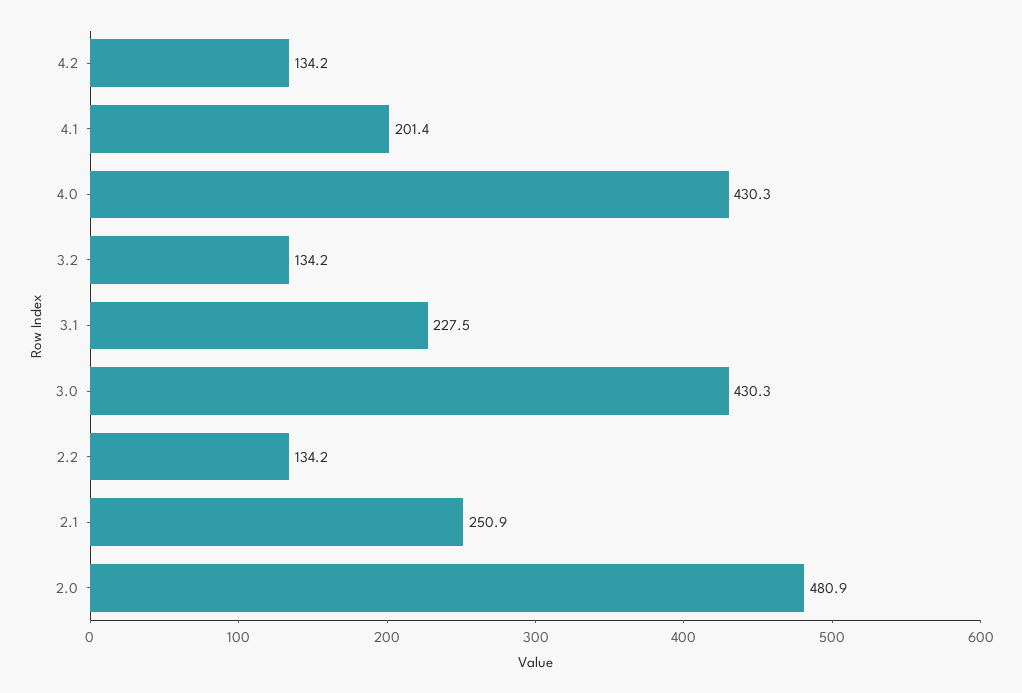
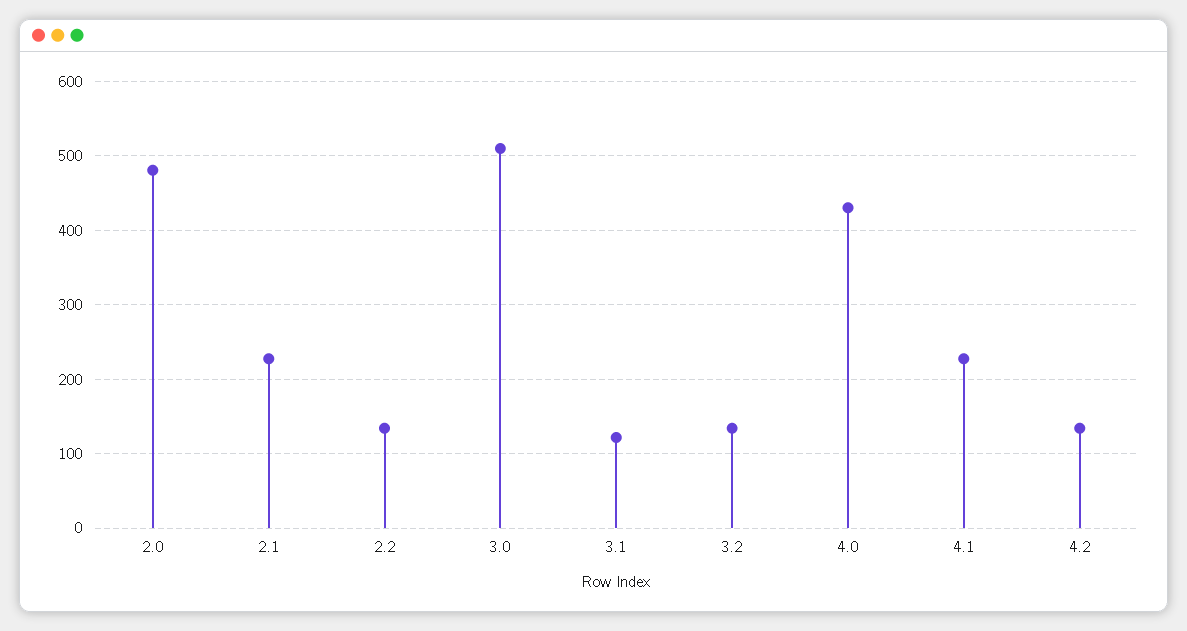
4.1: 201.4 -> 230
3.1: 227.5 -> 120
3.0: 430.3 -> 510
2.1: 250.9 -> 230

